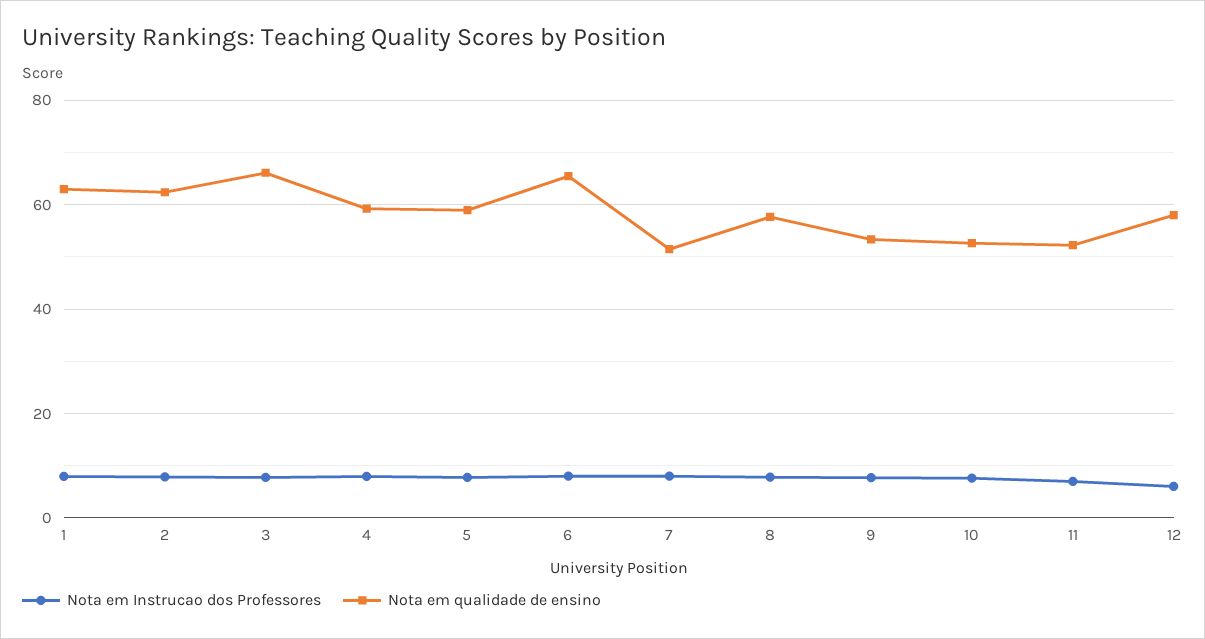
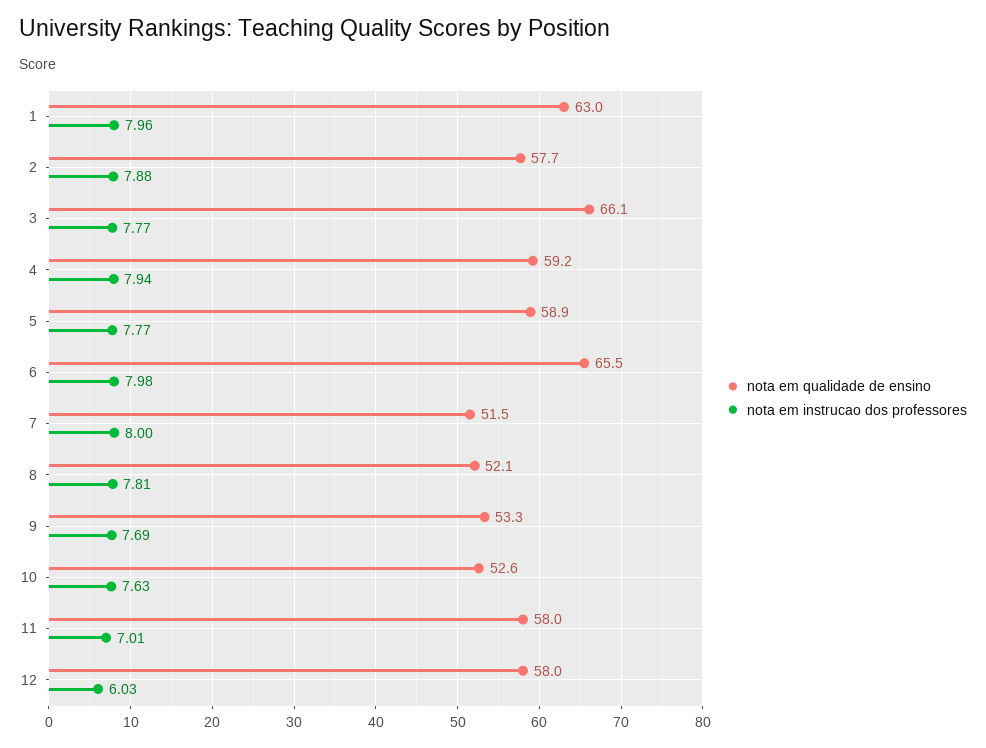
Nota em qualidade de ensino, 2: 62 -> 57.7
Nota em qualidade de ensino, 8: 58 -> 52.1
Nota em qualidade de ensino, 11: 52 -> 58

